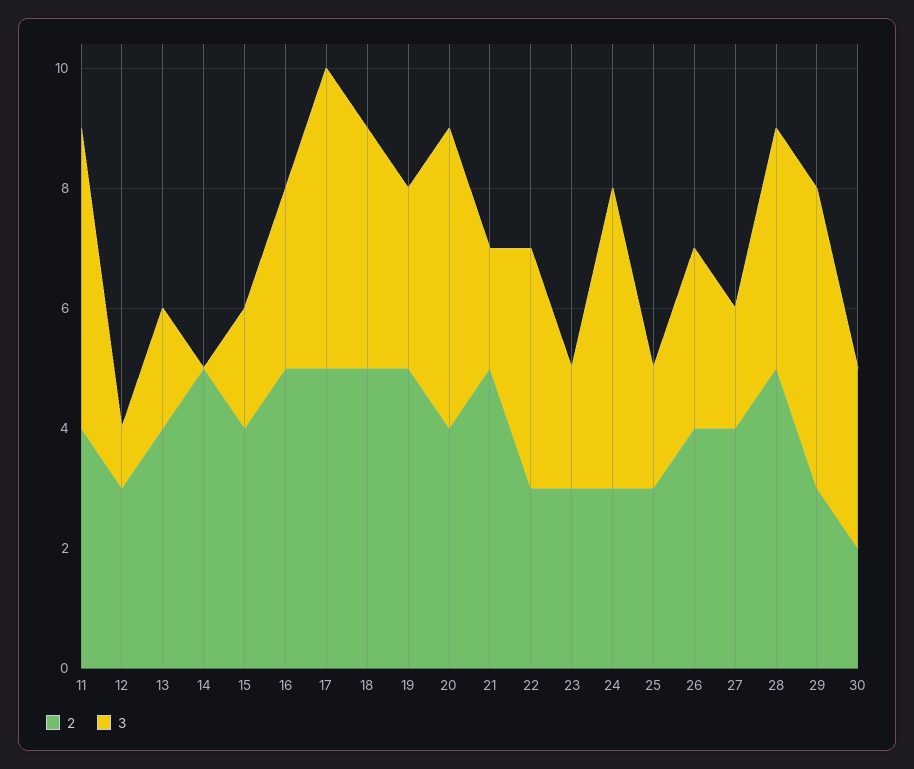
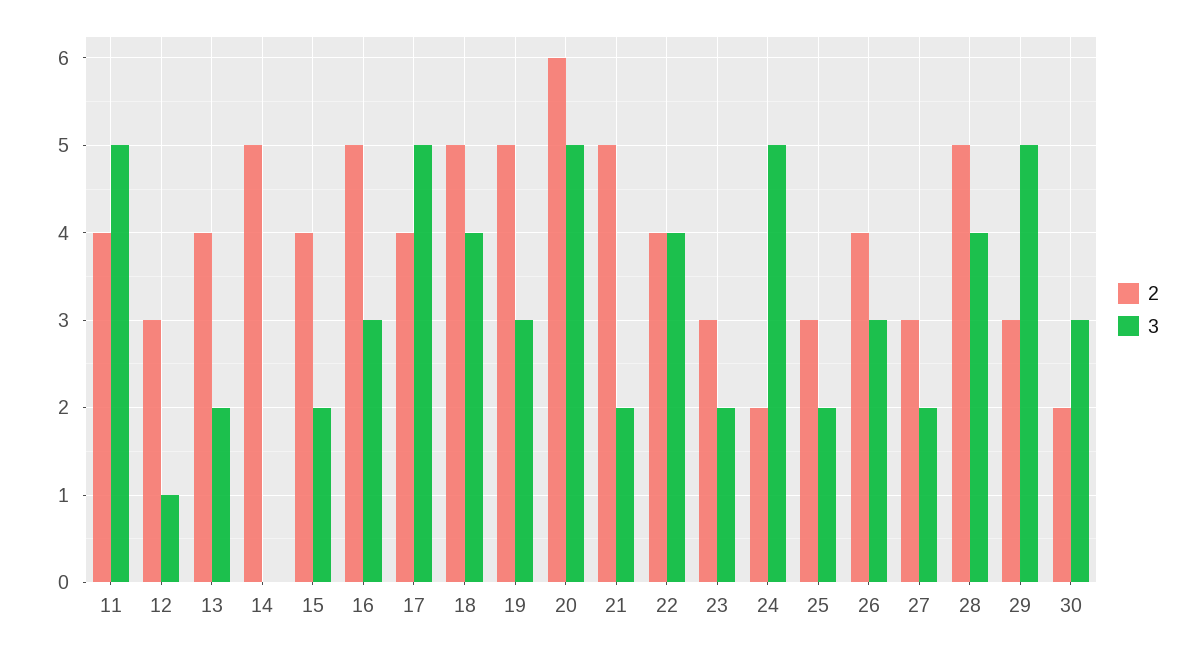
2, 17: 5 -> 4
2, 20: 4 -> 6
2, 22: 3 -> 4
2, 24: 3 -> 2
2, 27: 4 -> 3

